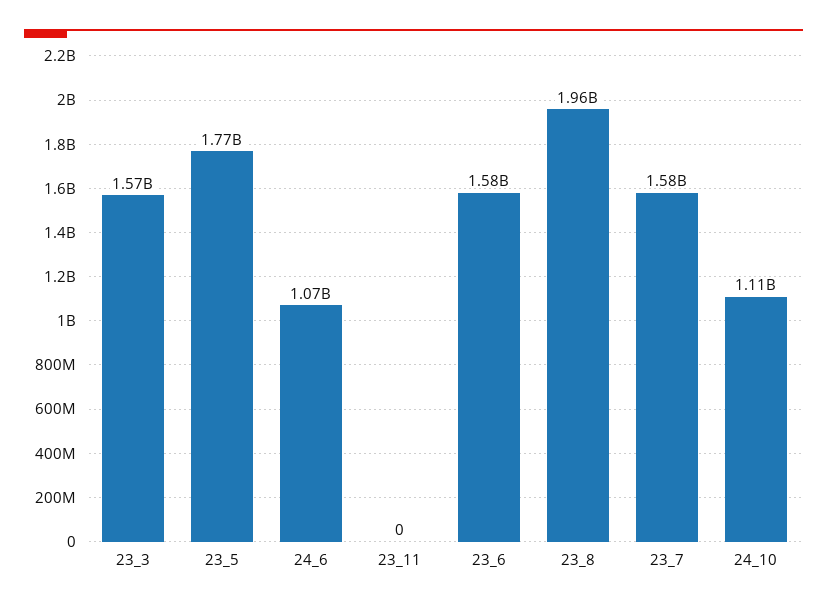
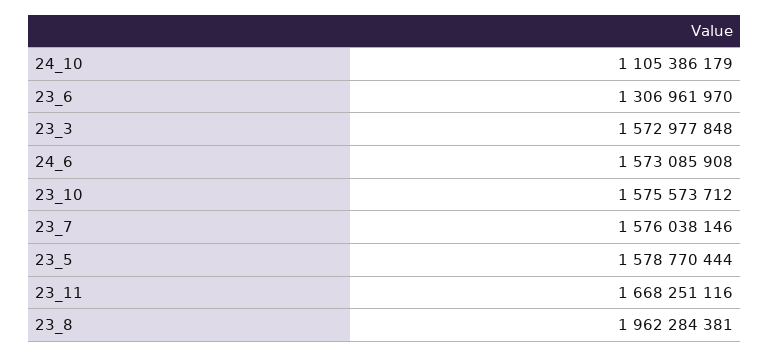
23_5: 1770000000 -> 1578770444
24_6: 1070000000 -> 1573085908
23_11: 0 -> 1668251116
23_6: 1580000000 -> 1306961970
23_10: none -> 1575573712

